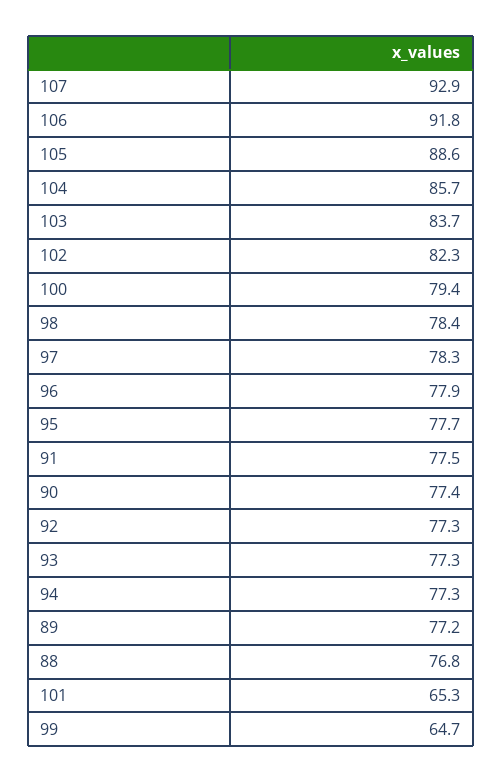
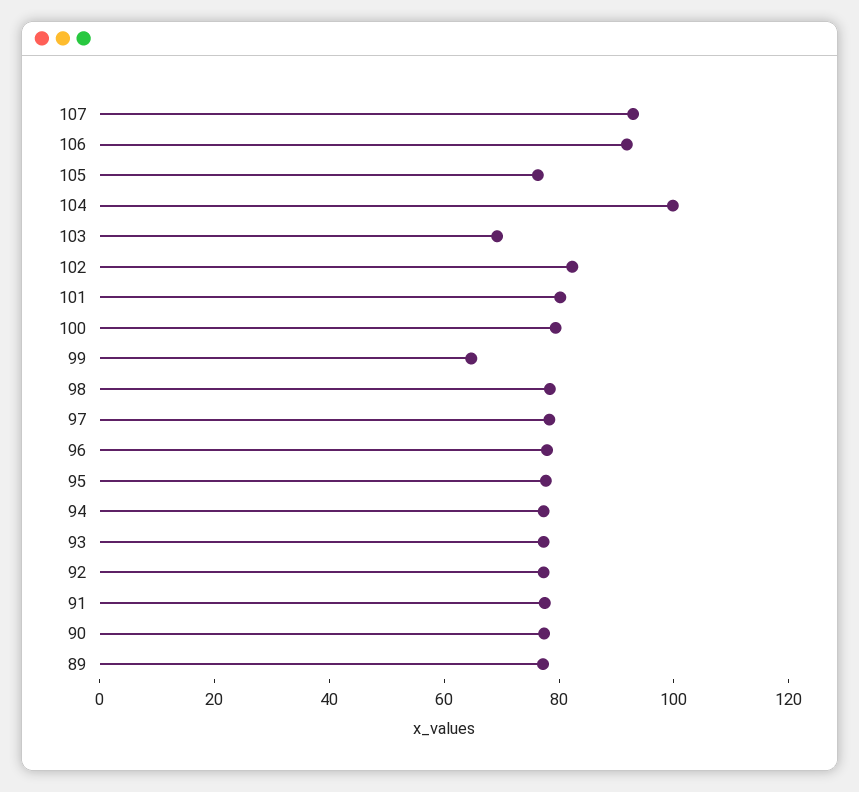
105: 88.6 -> 75
104: 85.7 -> 100
103: 83.7 -> 70
88: 76.8 -> none
101: 65.3 -> 80

